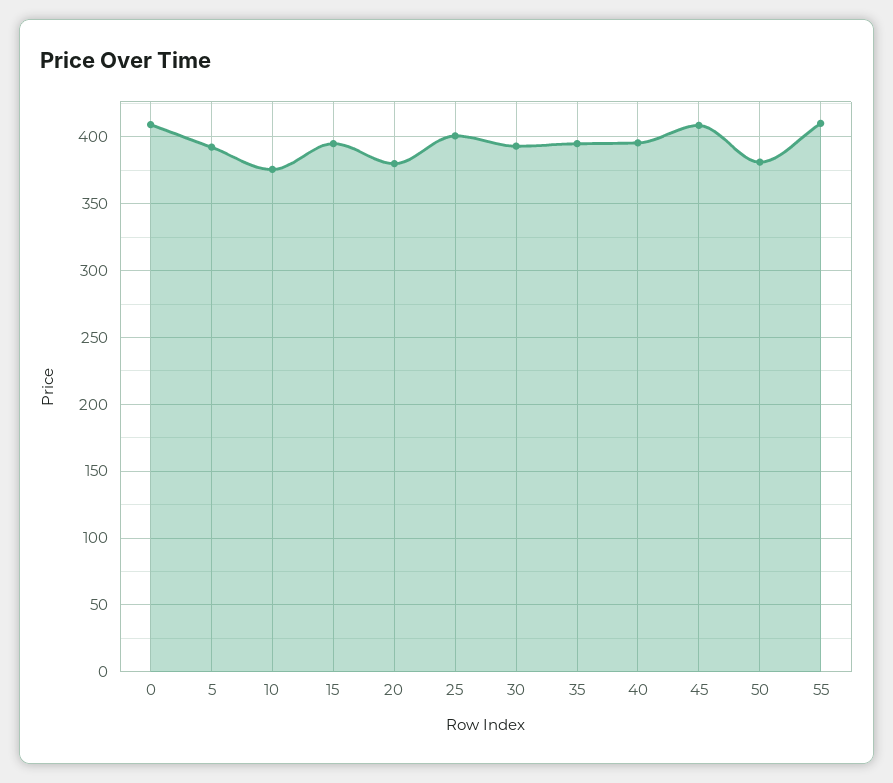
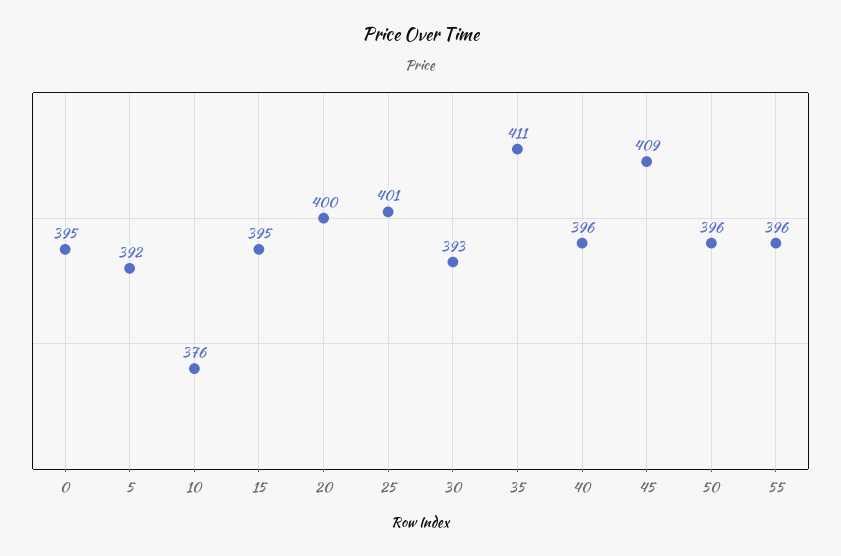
0: 410 -> 395
20: 380 -> 400
35: 395 -> 411
50: 380 -> 396
55: 410 -> 396

